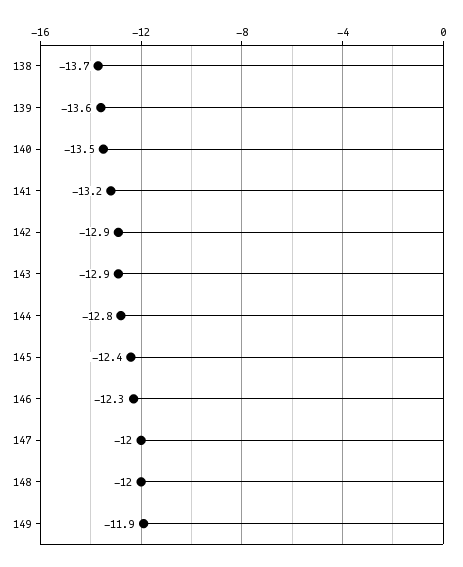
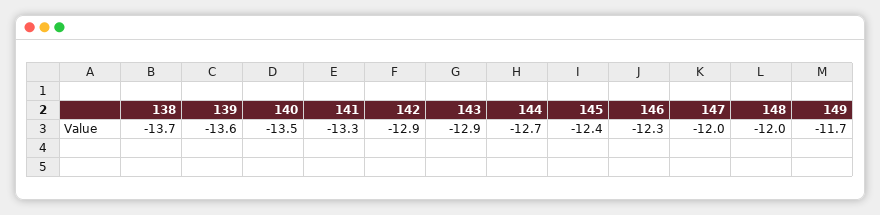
141: -13.2 -> -13.3
144: -12.8 -> -12.7
149: -11.9 -> -11.7

